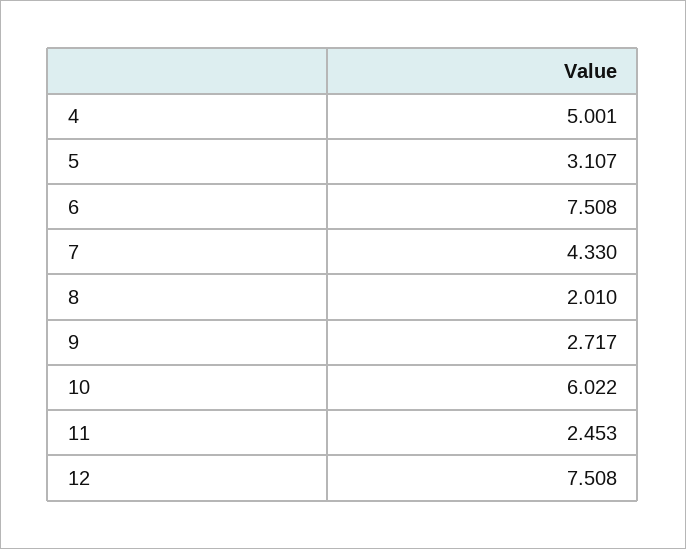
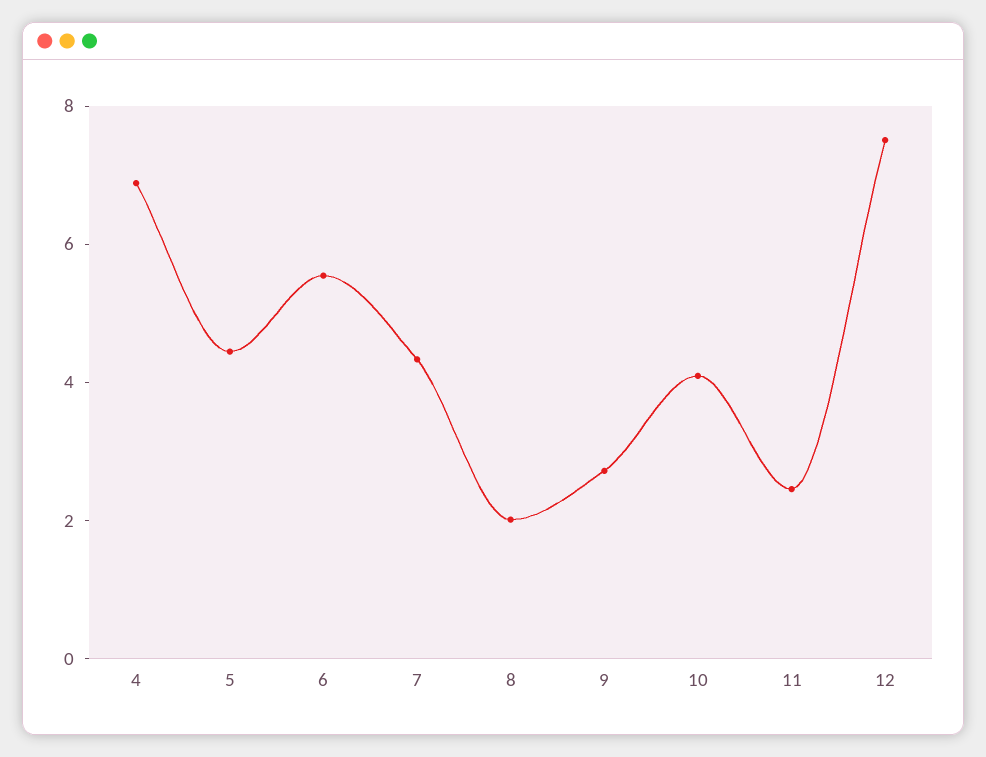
4: 5.001 -> 7
5: 3.107 -> 4.5
6: 7.508 -> 5.5
10: 6.022 -> 4

